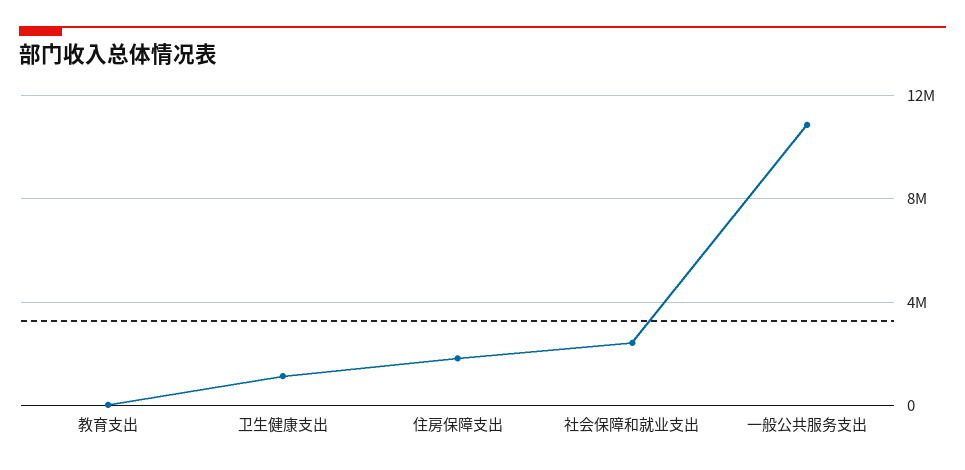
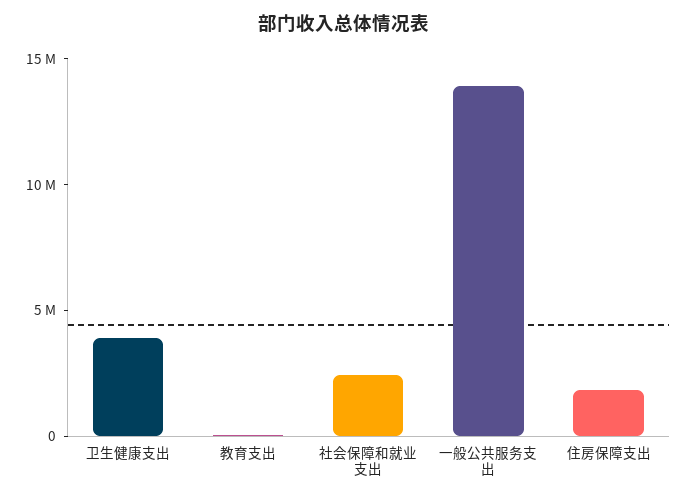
卫生健康支出: 1000000 -> 4000000
一般公共服务支出: 11000000 -> 14000000

